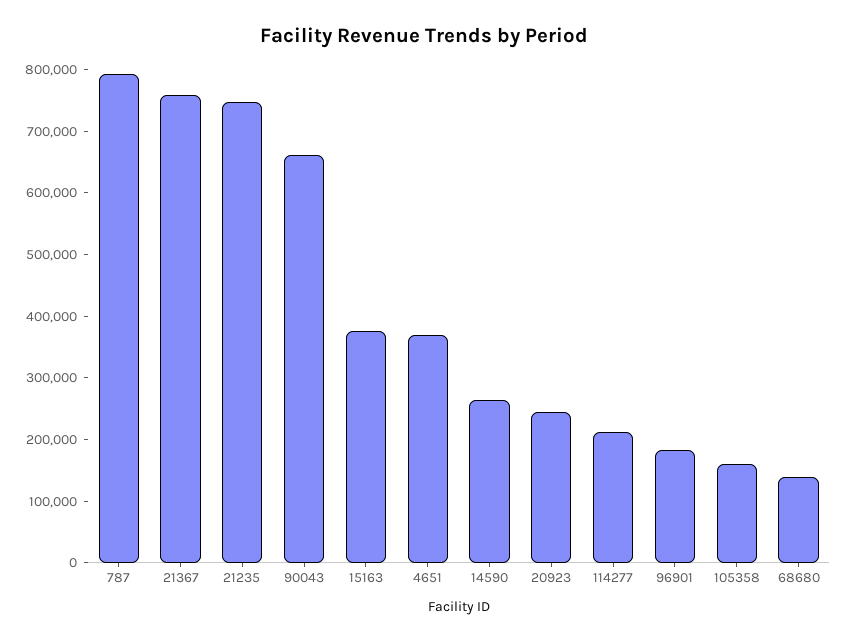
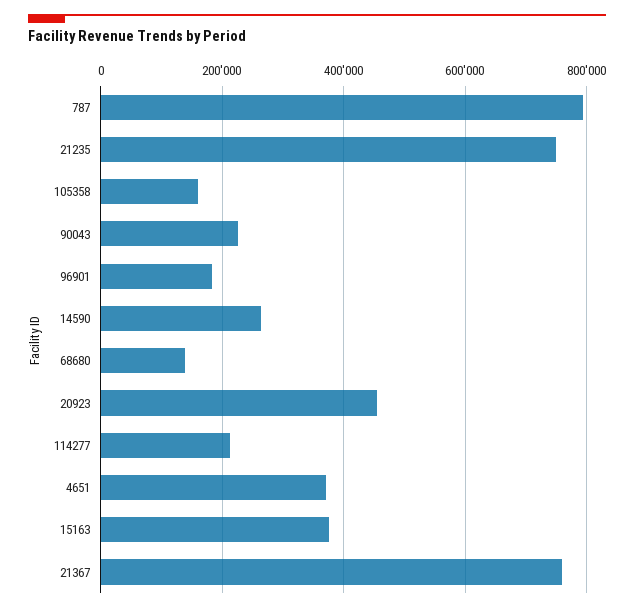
90043: 660000 -> 220000
20923: 240000 -> 460000

